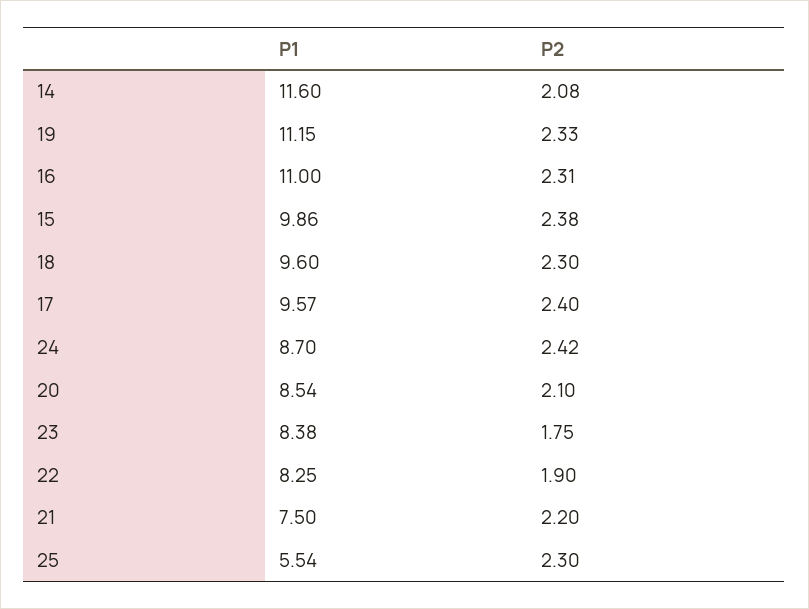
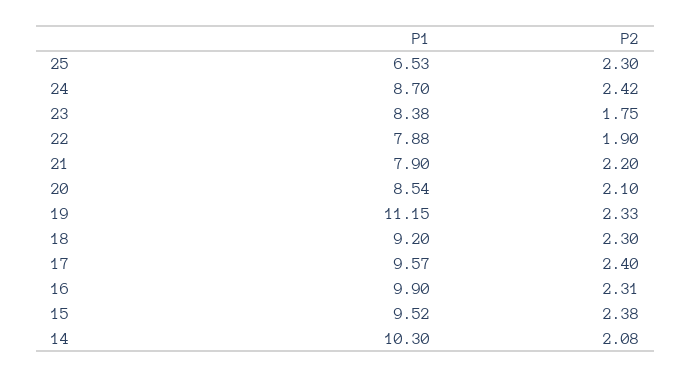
P1, 14: 11.6 -> 10.3
P1, 16: 11 -> 9.9
P1, 15: 9.86 -> 9.52
P1, 18: 9.6 -> 9.2
P1, 22: 8.25 -> 7.88
P1, 21: 7.5 -> 7.9
P1, 25: 5.54 -> 6.53

